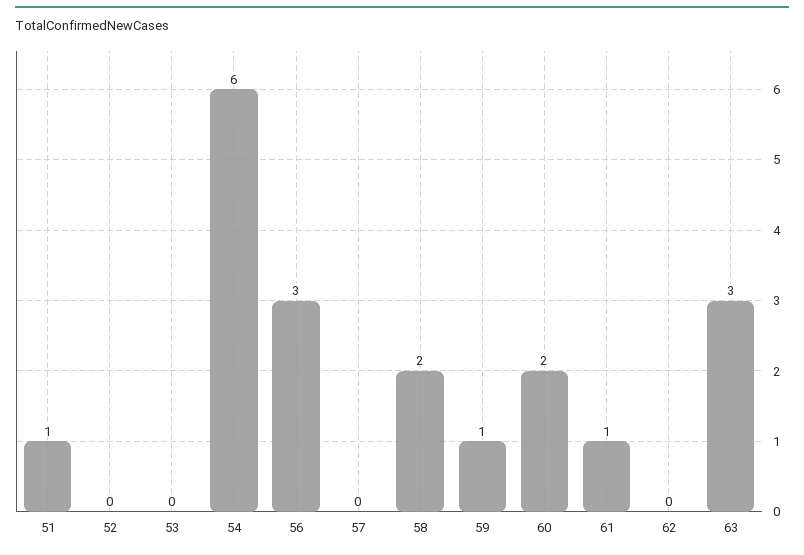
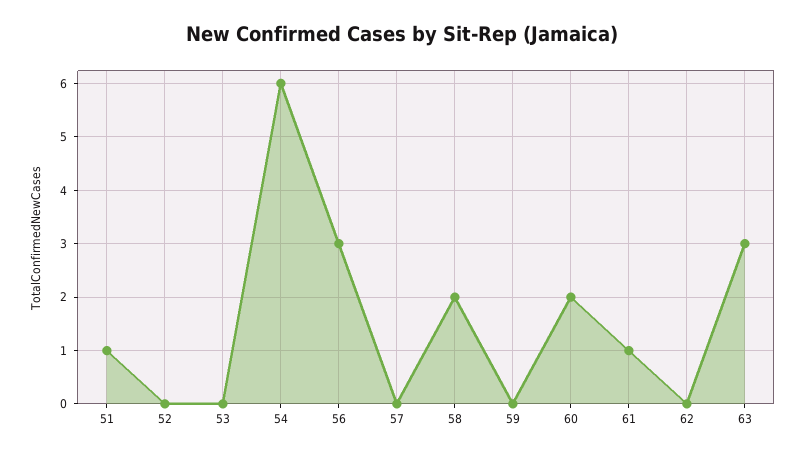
59: 1 -> 0

